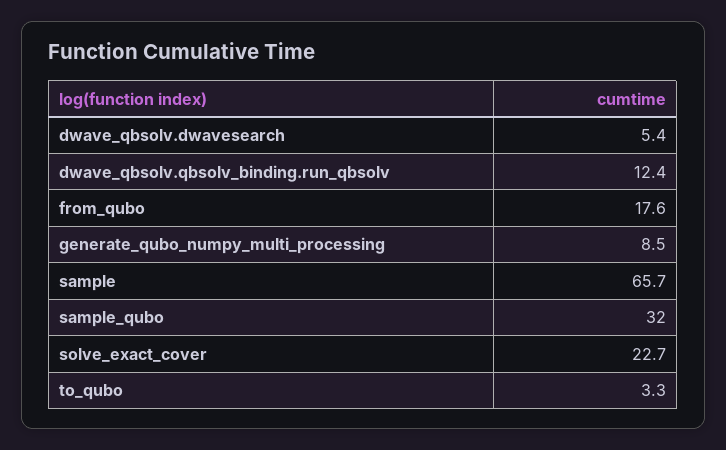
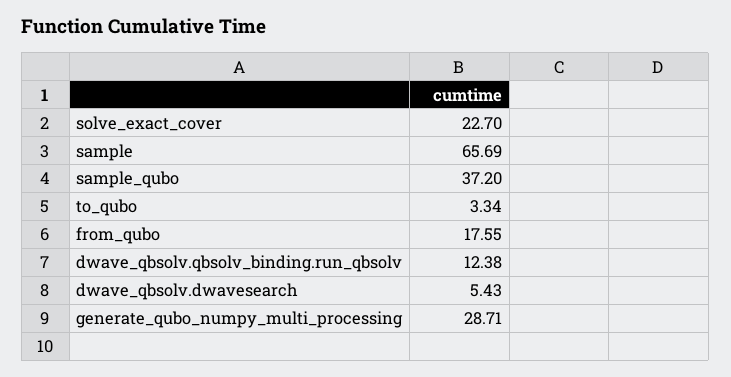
generate_qubo_numpy_multi_processing: 8.5 -> 28.71
sample_qubo: 32 -> 37.2

